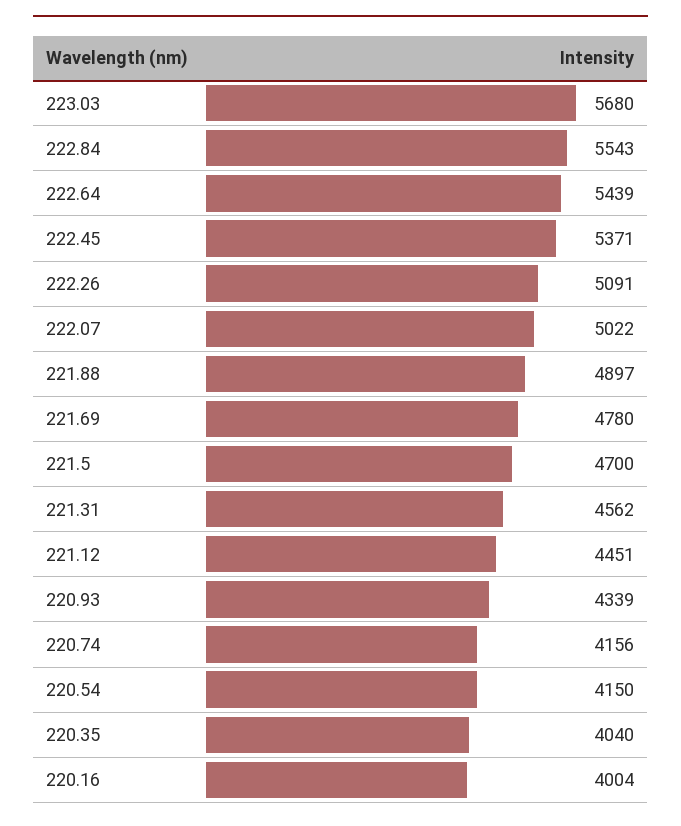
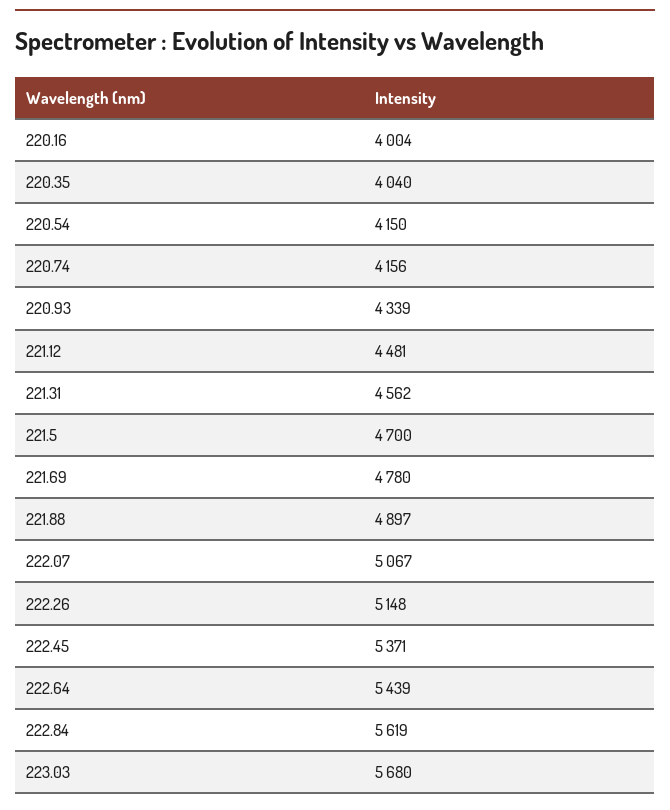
222.84: 5543 -> 5619
222.26: 5091 -> 5148
222.07: 5022 -> 5067
221.12: 4451 -> 4481

